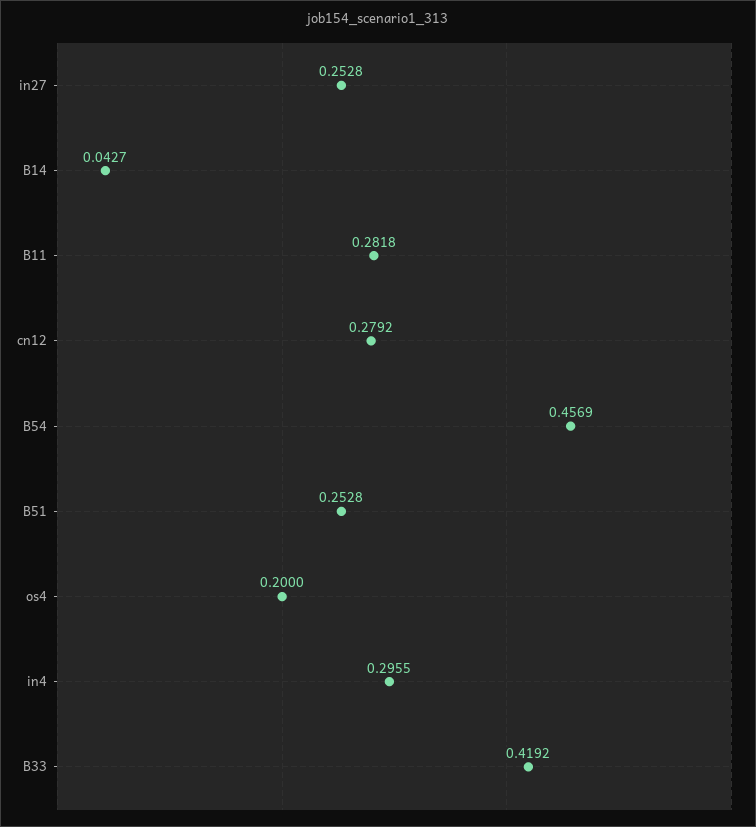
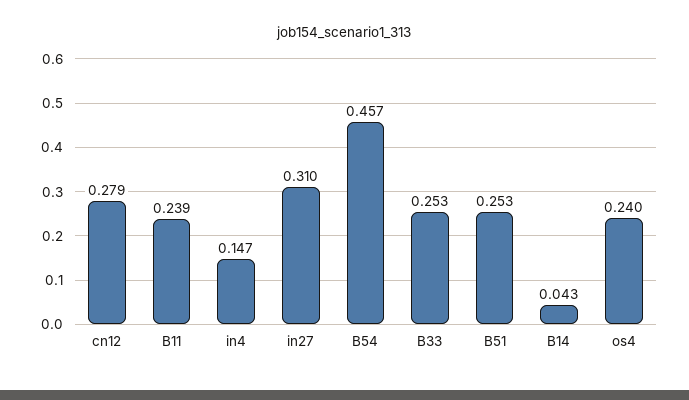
in27: 0.2528 -> 0.31
B11: 0.2818 -> 0.239
os4: 0.2 -> 0.24
in4: 0.2955 -> 0.147
B33: 0.4192 -> 0.253

